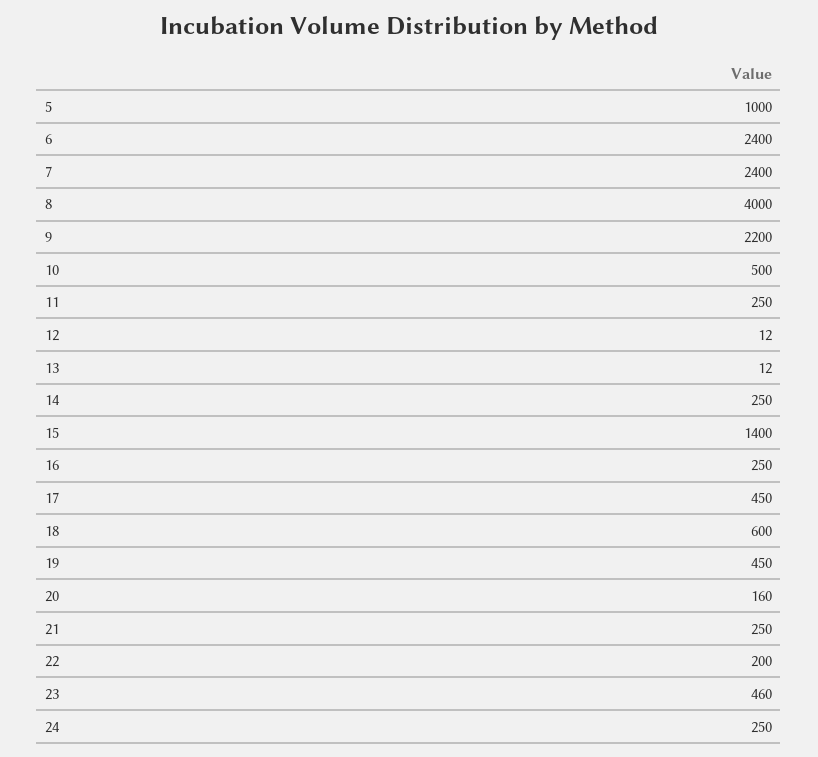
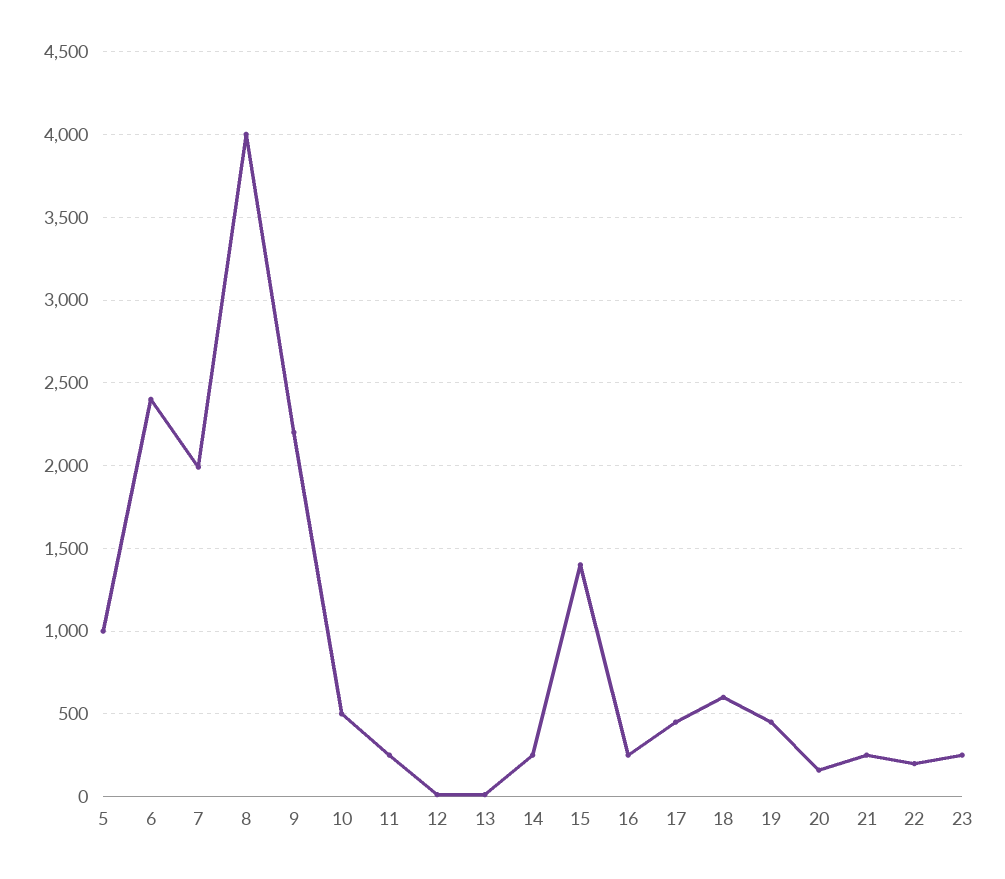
7: 2400 -> 2000
23: 460 -> 250
24: 250 -> none

